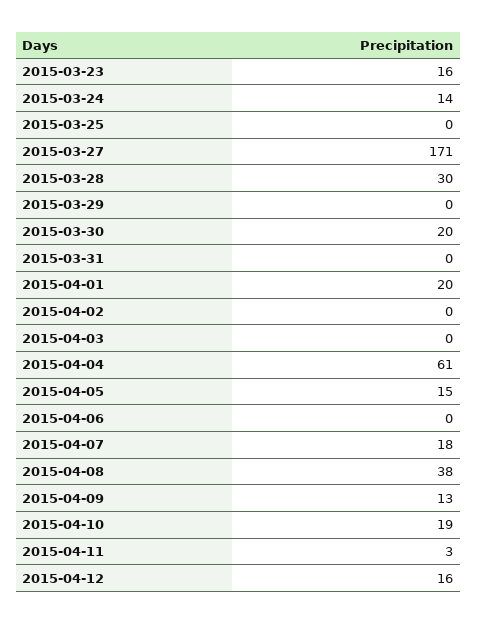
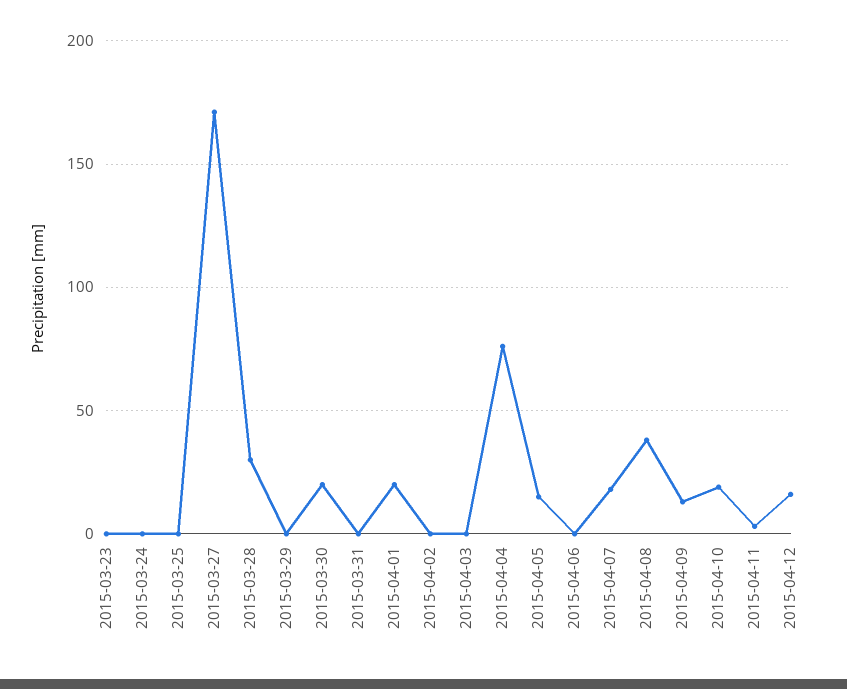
2015-03-23: 16 -> 0
2015-03-24: 14 -> 0
2015-04-04: 61 -> 75

